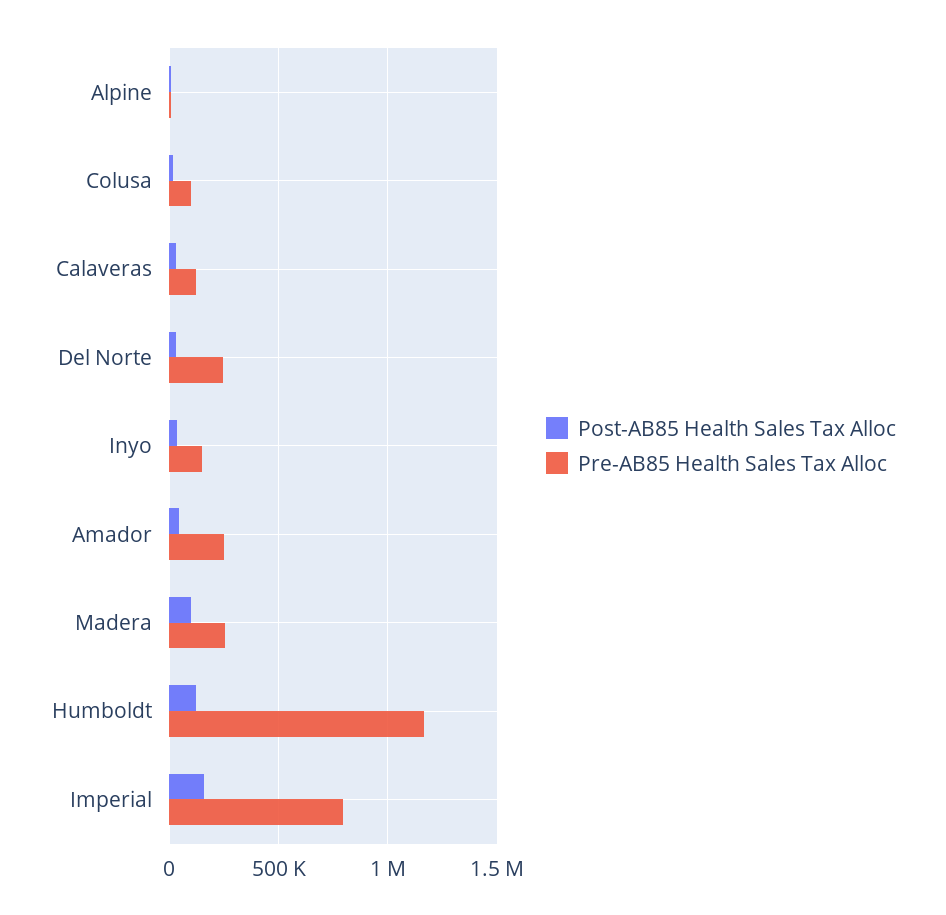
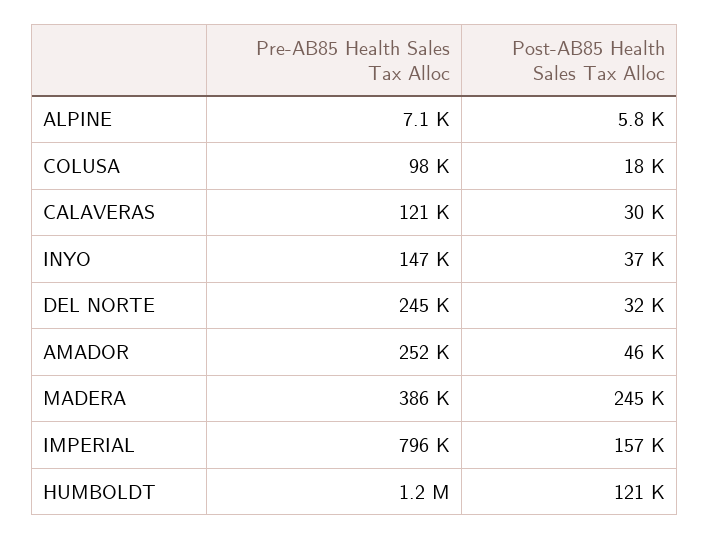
Post-AB85 Health Sales Tax Alloc, Madera: 100000 -> 245000
Pre-AB85 Health Sales Tax Alloc, Madera: 250000 -> 386000

